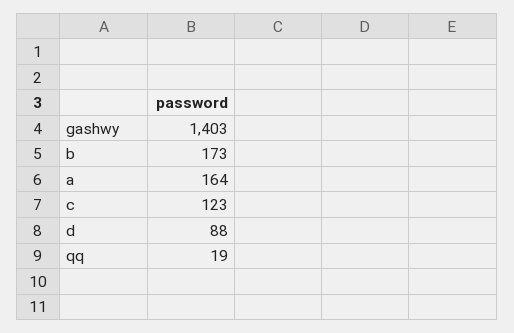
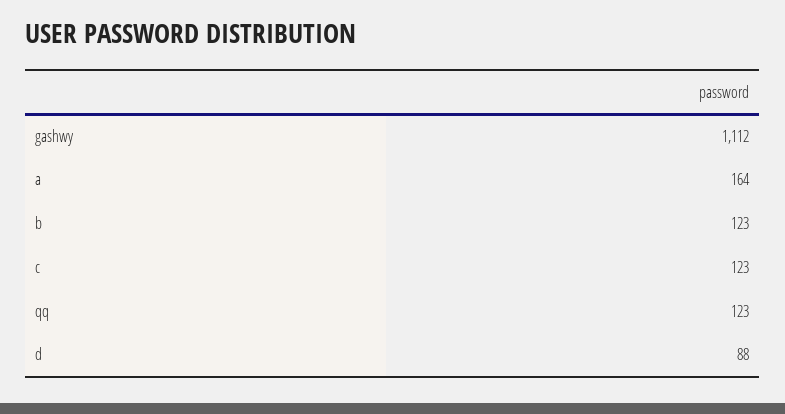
gashwy: 1403 -> 1112
b: 173 -> 123
qq: 19 -> 123

